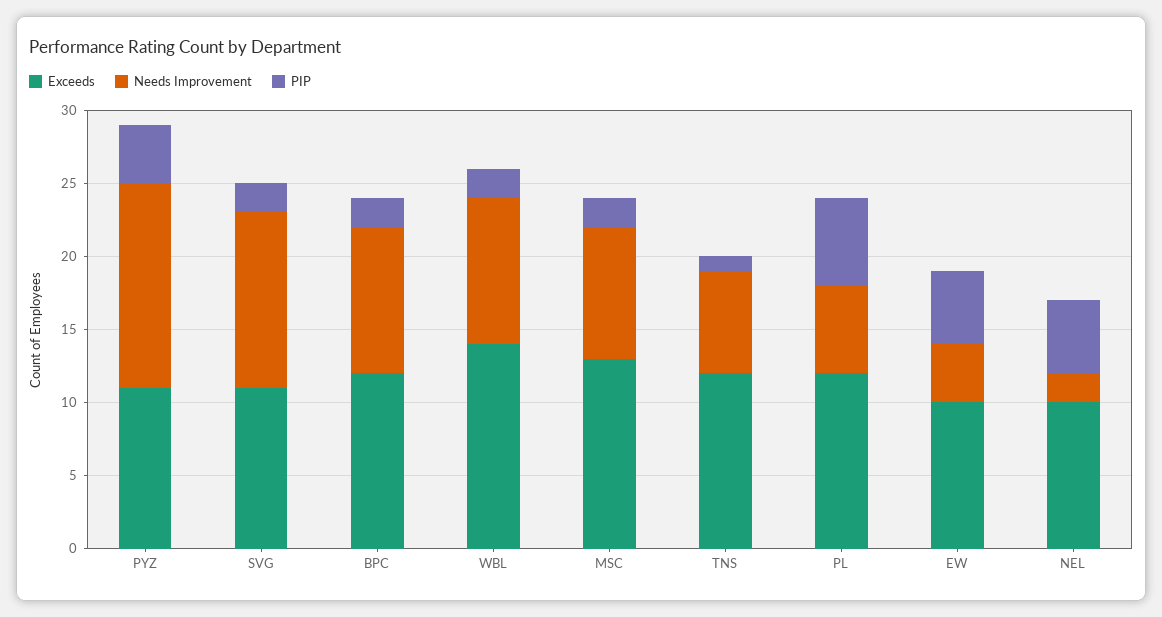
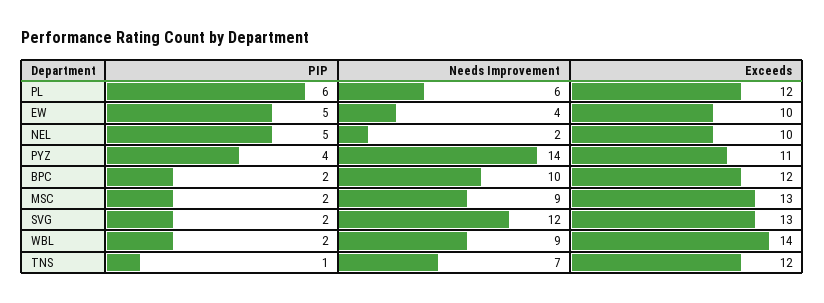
Exceeds, SVG: 11 -> 13
Needs Improvement, WBL: 10 -> 9

